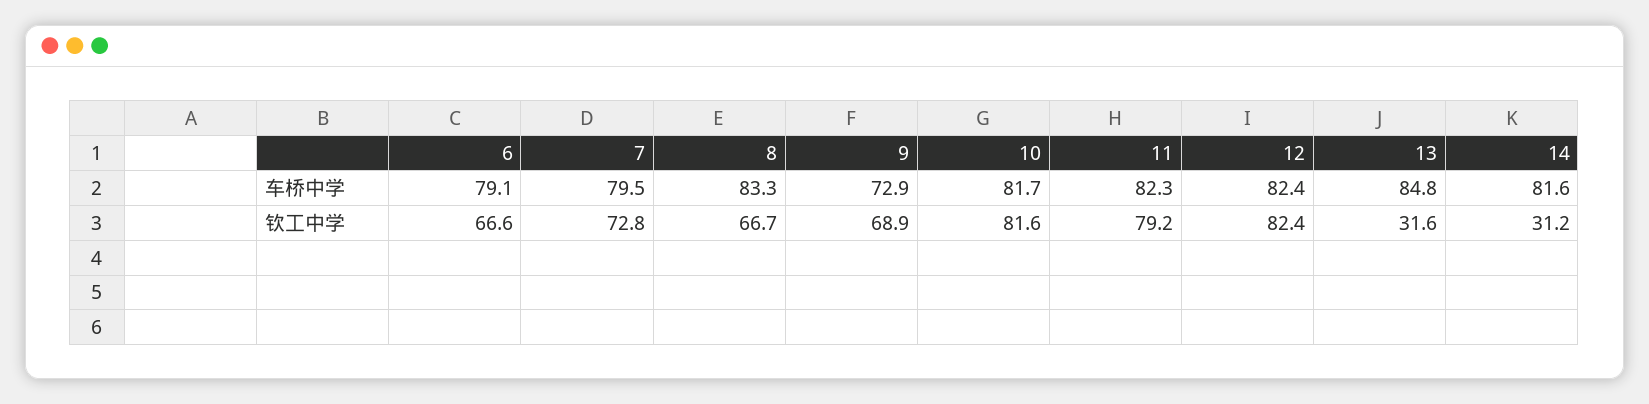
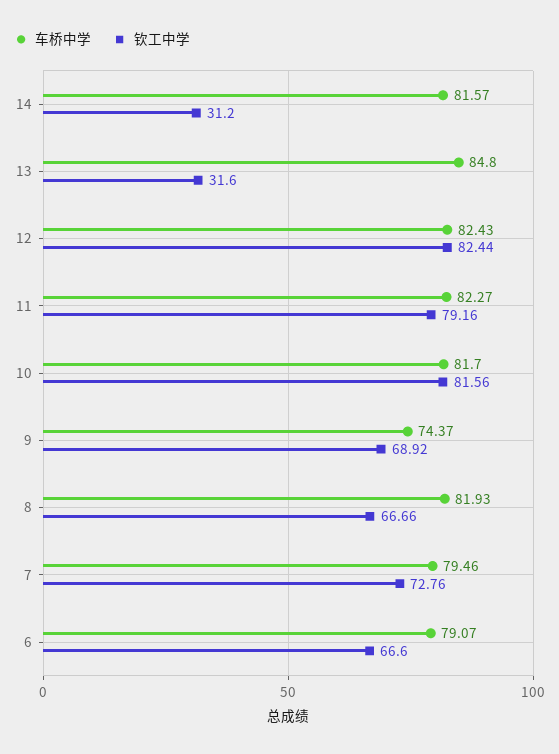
车桥中学, 8: 83.3 -> 81.93
车桥中学, 9: 72.9 -> 74.37

